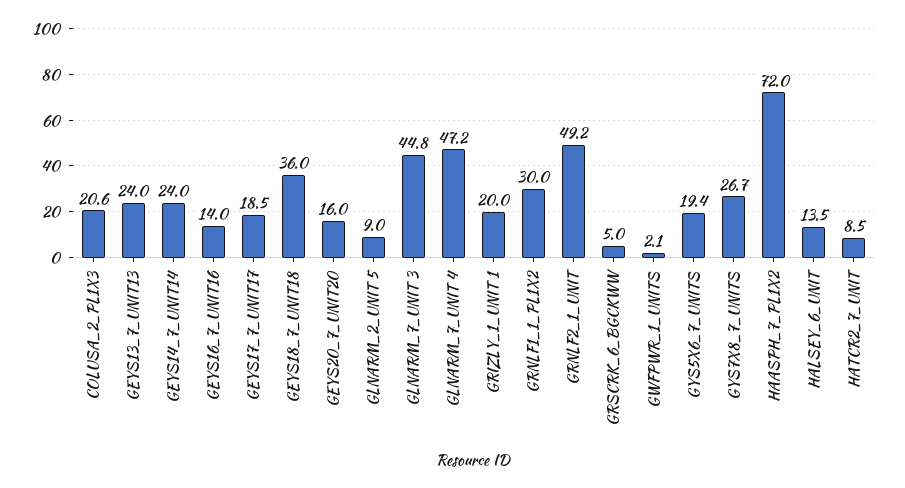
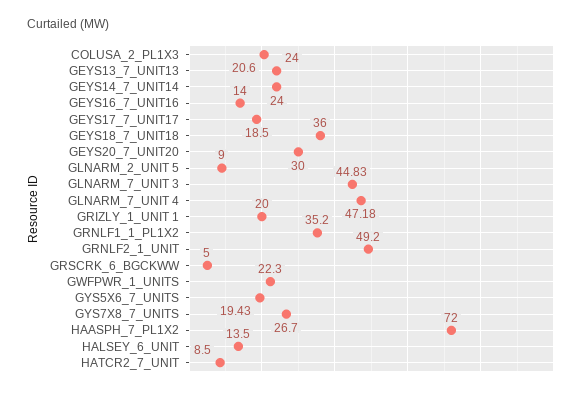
GEYS20_7_UNIT20: 16 -> 30
GRNLF1_1_PL1X2: 30 -> 35.2
GWFPWR_1_UNITS: 2.1 -> 22.3

